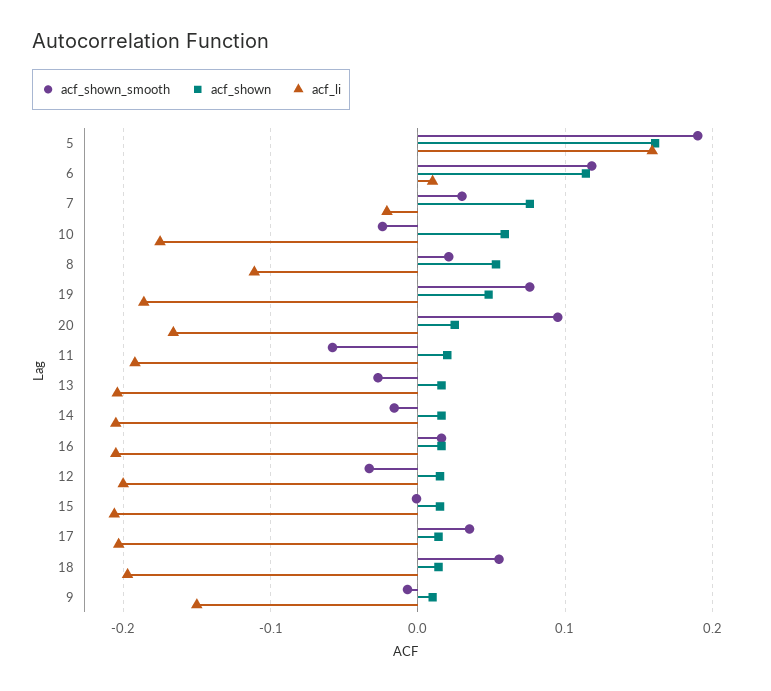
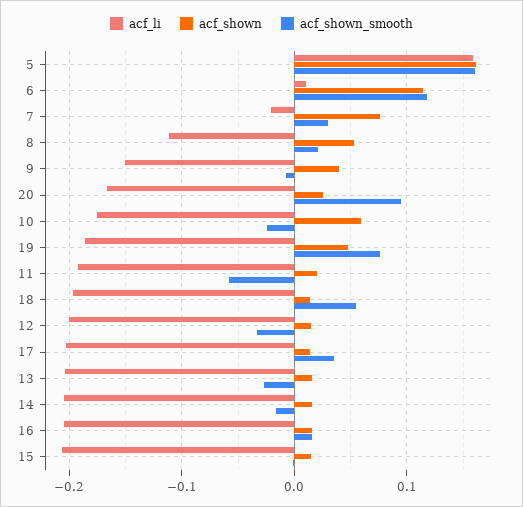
acf_shown_smooth, 5: 0.19 -> 0.16
acf_shown, 9: 0.01 -> 0.04

